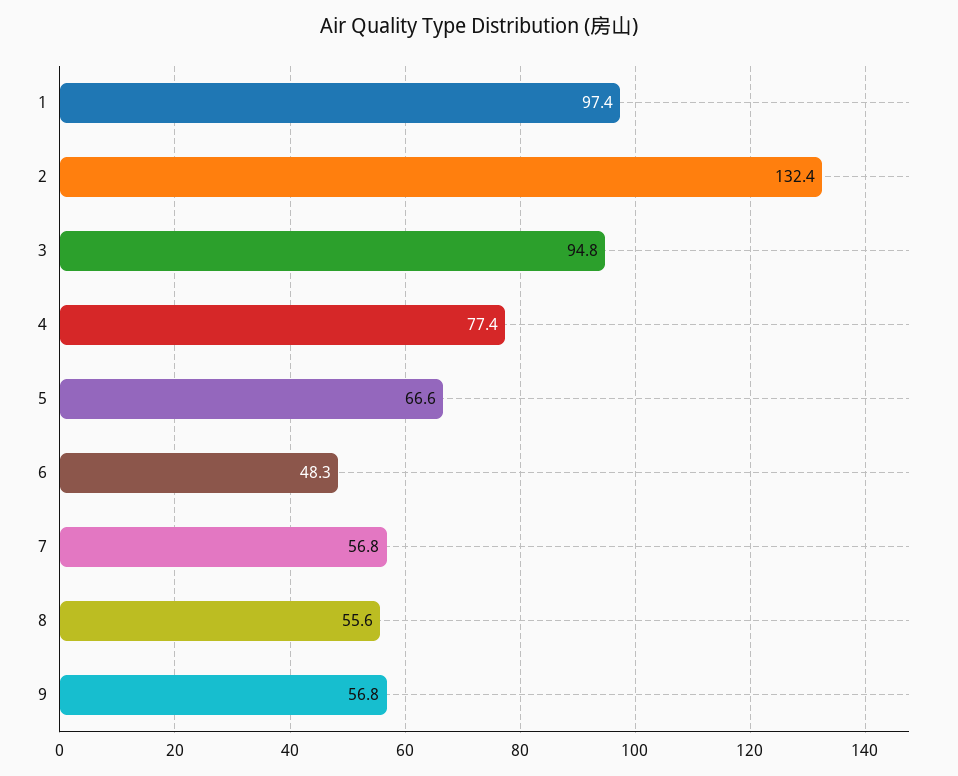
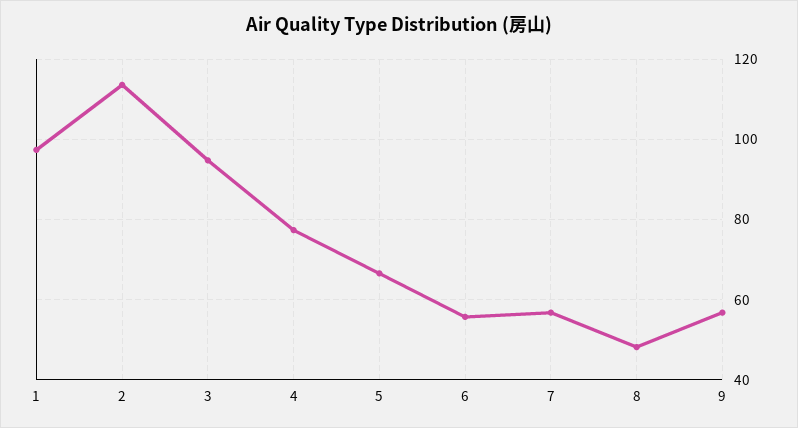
2: 132.4 -> 114
6: 48.3 -> 56
8: 55.6 -> 48

